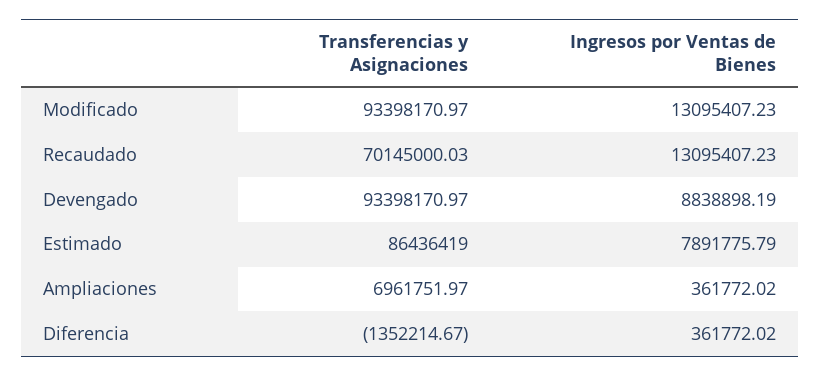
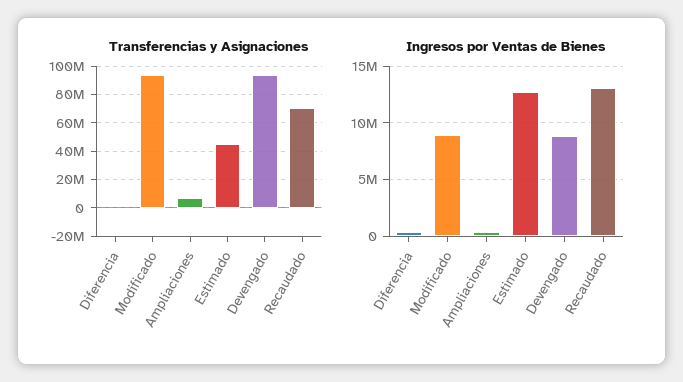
Ingresos por Ventas de Bienes, Modificado: 13095407.23 -> 9000000
Transferencias y Asignaciones, Estimado: 86436419 -> 45000000
Ingresos por Ventas de Bienes, Estimado: 7891775.79 -> 13000000

